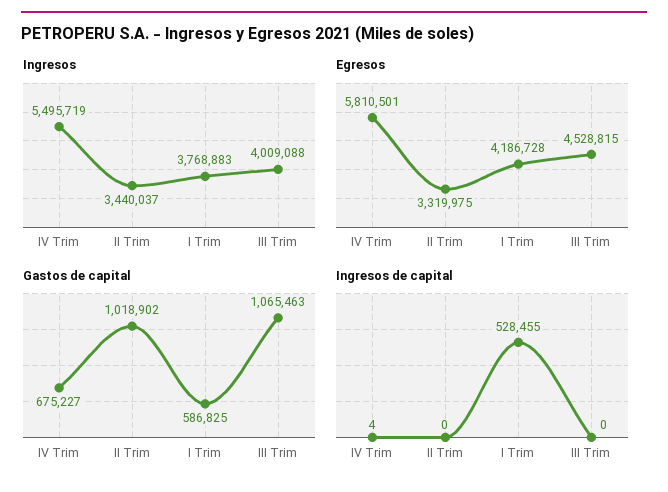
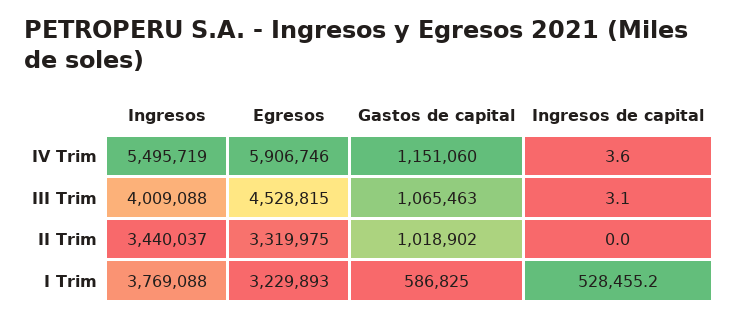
Ingresos, I Trim: 3768883 -> 3769088
Egresos, IV Trim: 5810501 -> 5906746
Egresos, I Trim: 4186728 -> 3229893
Gastos de capital, IV Trim: 675227 -> 1151060
Ingresos de capital, III Trim: 0 -> 3.1

